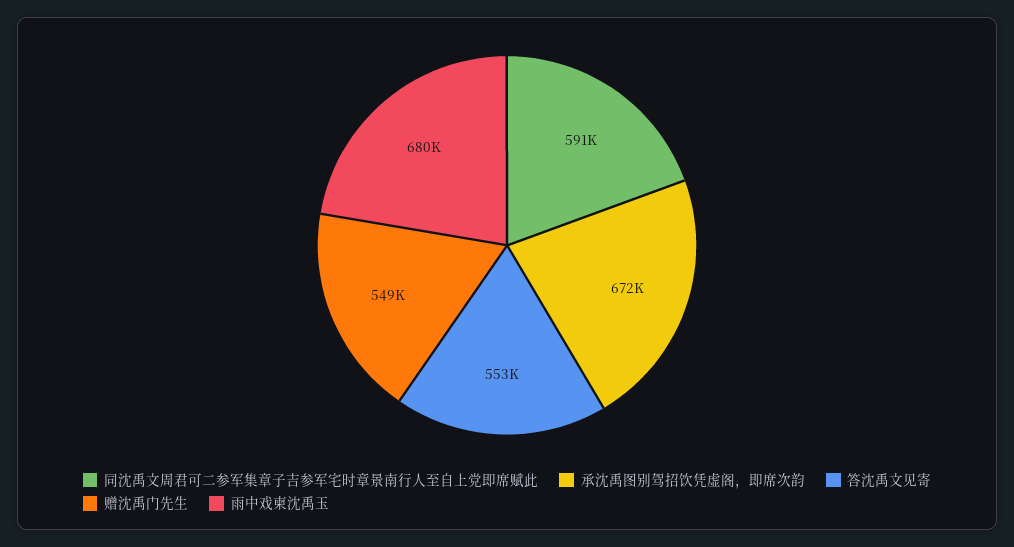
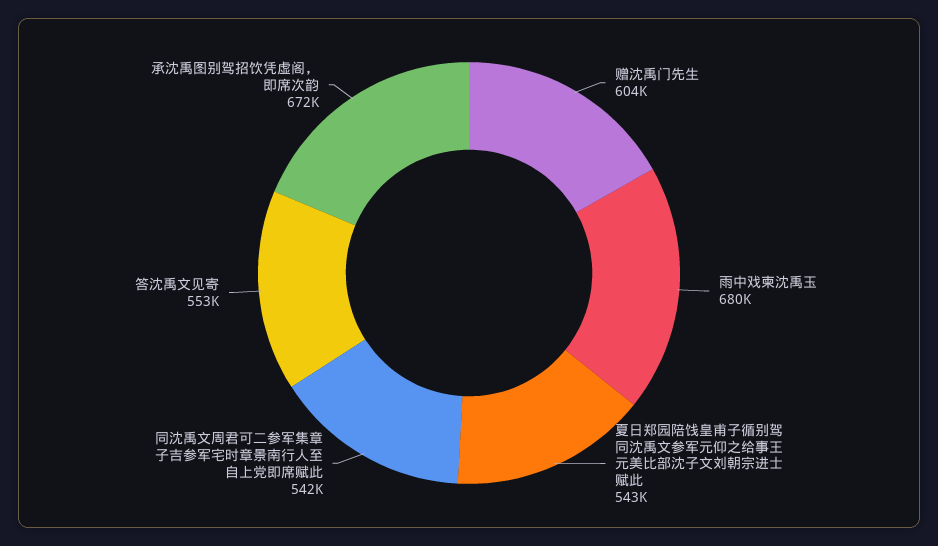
同沈禹文周君可二参军集章子吉参军宅时章景南行人至自上党即席赋此: 591000 -> 542000
赠沈禹门先生: 549000 -> 604000
夏日郑园陪饯皇甫子循别驾同沈禹文参军元仰之给事王元美比部沈子文刘朝宗进士赋此: none -> 543000

